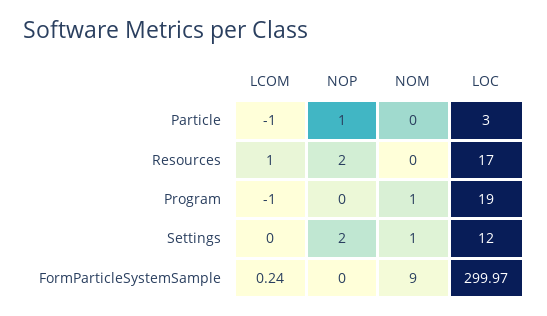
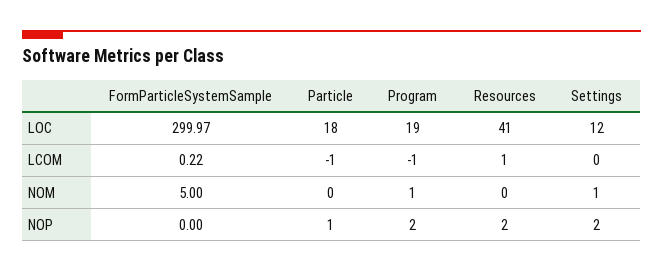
LOC, Particle: 3 -> 18
LOC, Resources: 17 -> 41
NOP, Program: 0 -> 2
LCOM, FormParticleSystemSample: 0.24 -> 0.22
NOM, FormParticleSystemSample: 9 -> 5

